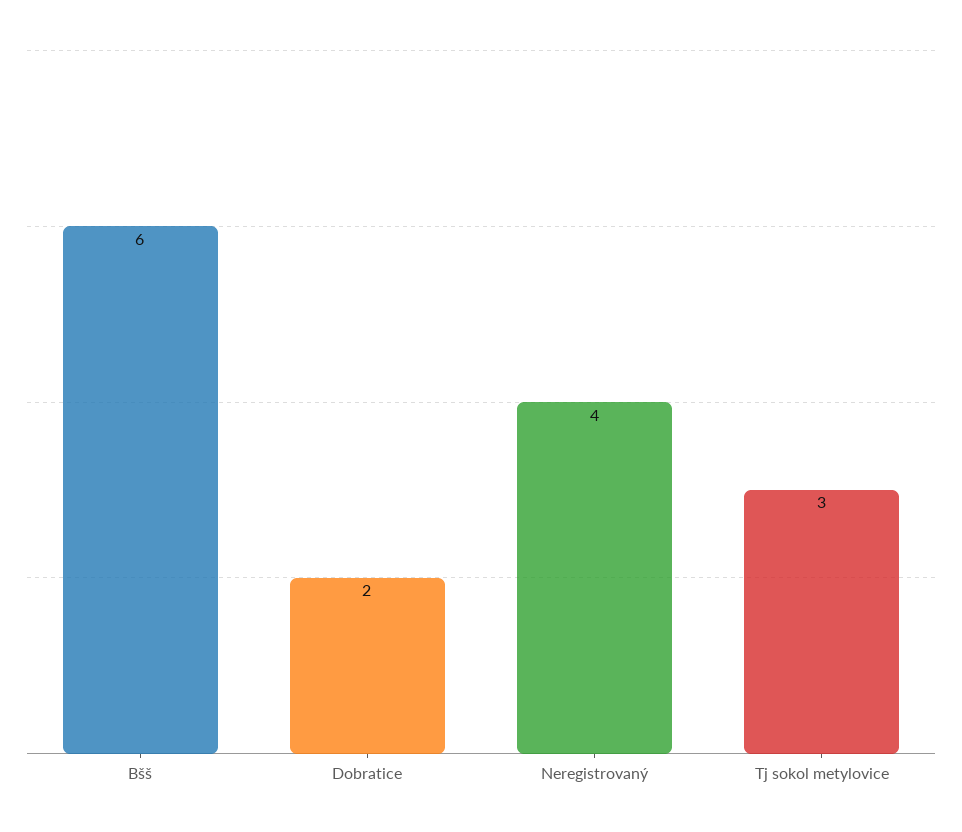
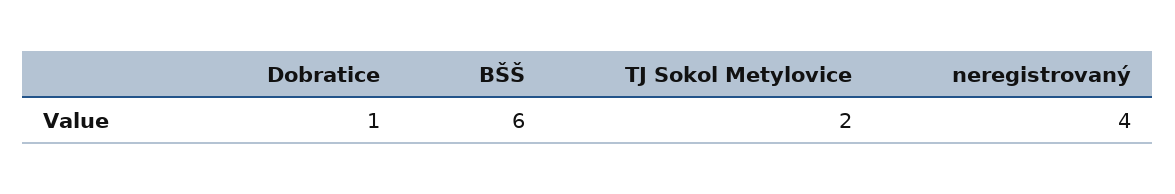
Dobratice: 2 -> 1
Tj sokol metylovice: 3 -> 2

